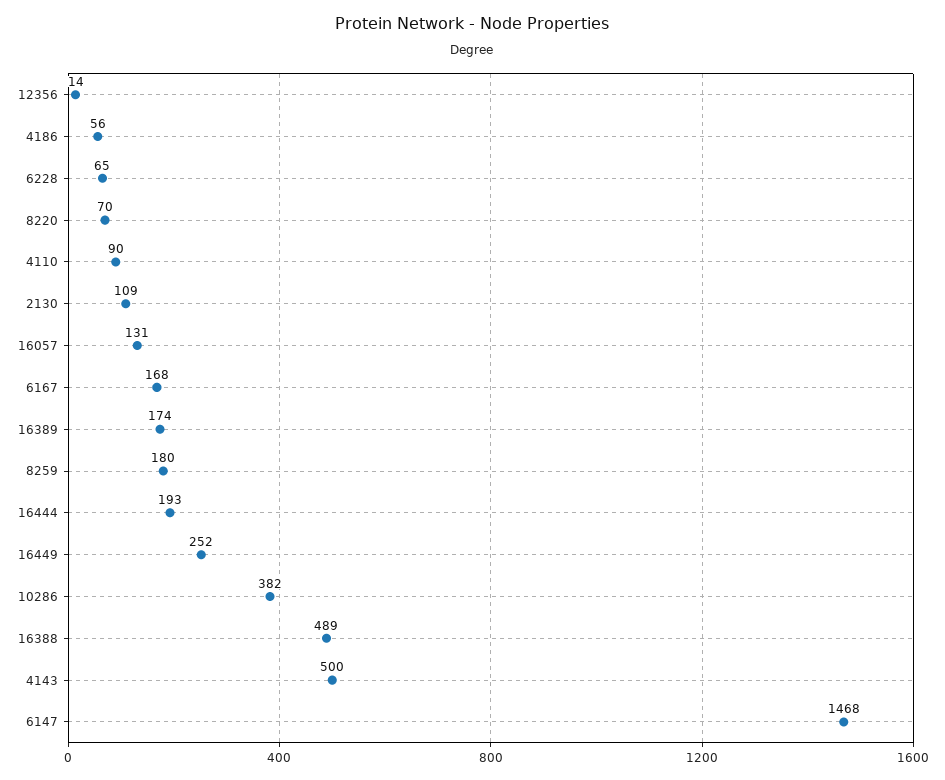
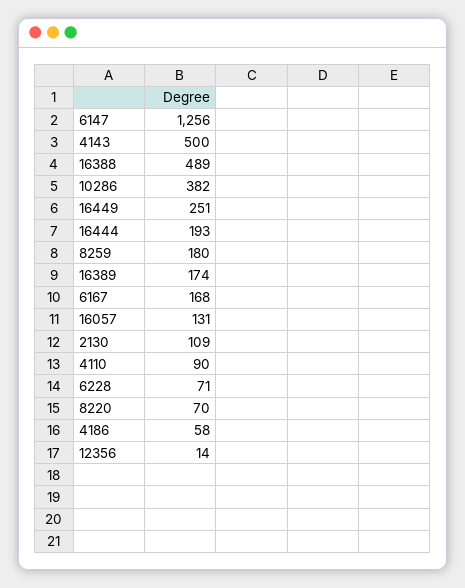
4186: 56 -> 58
6228: 65 -> 71
16449: 252 -> 251
6147: 1468 -> 1256

